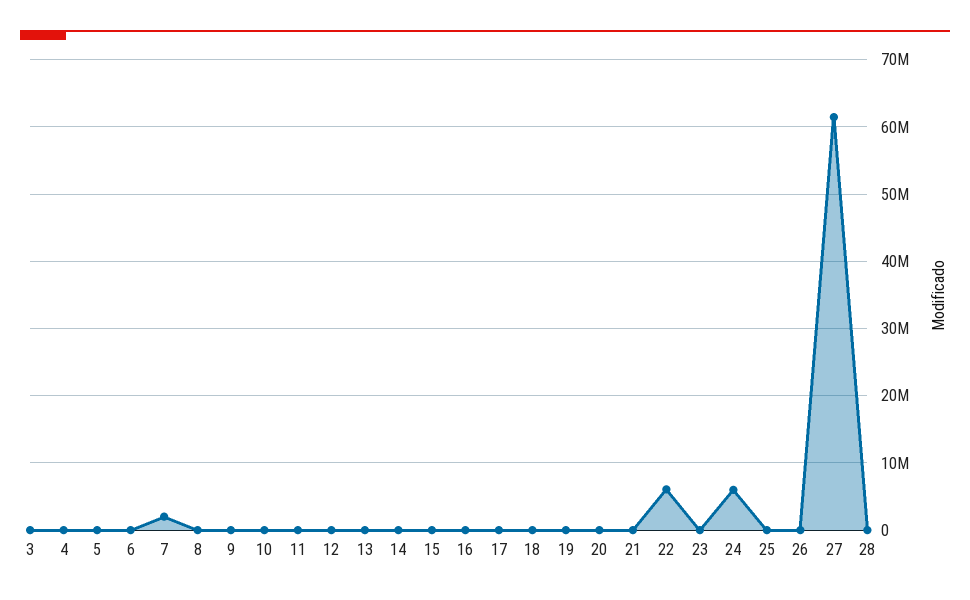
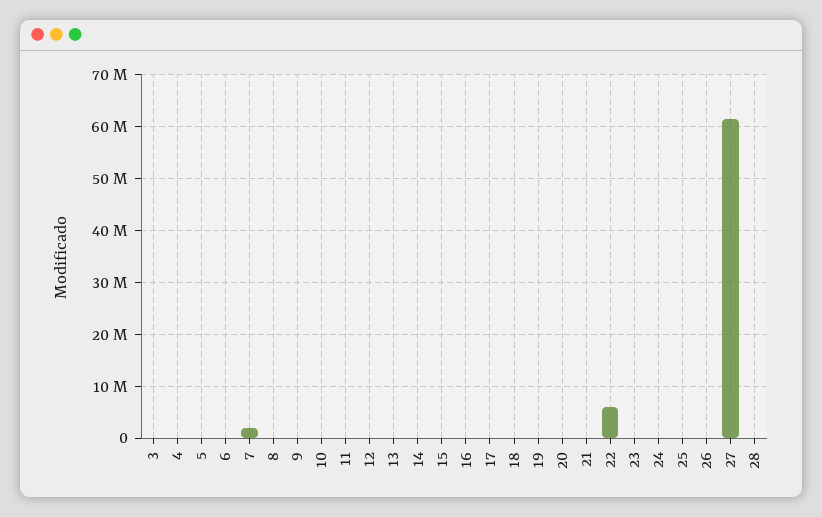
24: 6000000 -> 0

